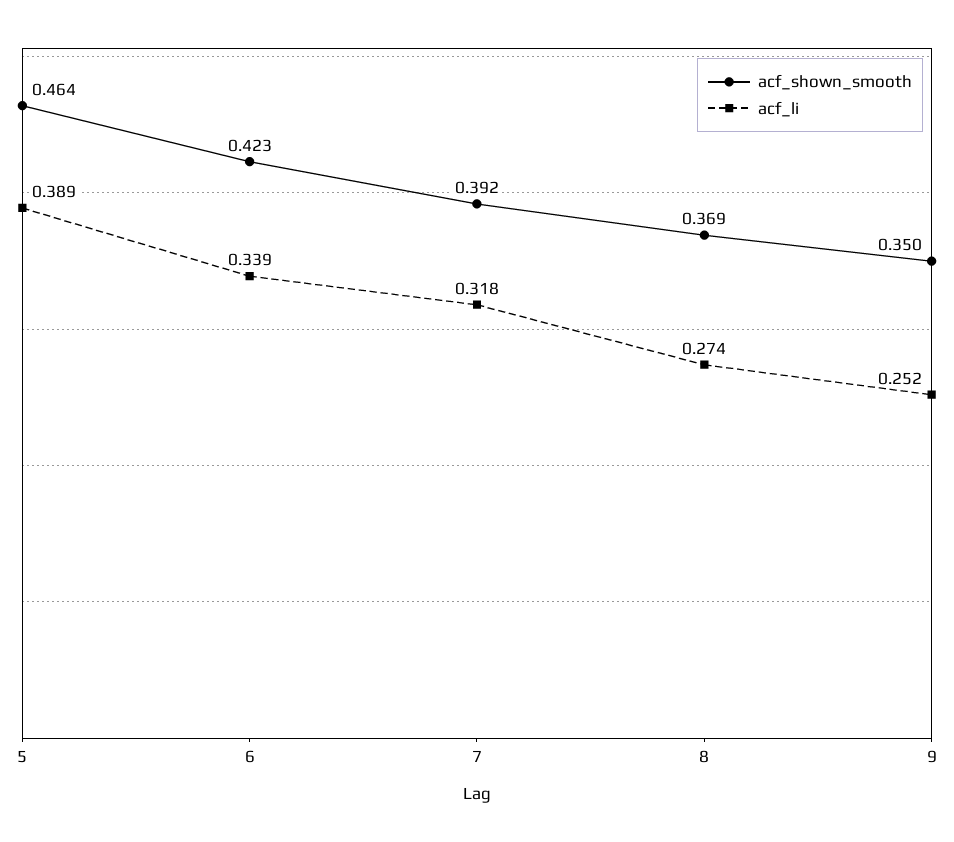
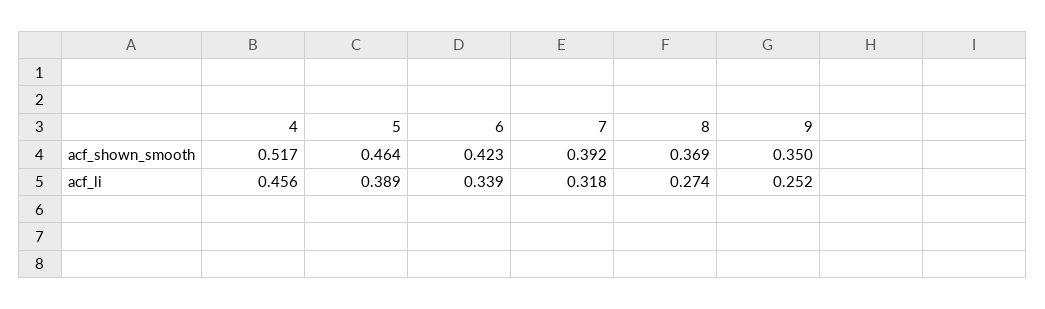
acf_shown_smooth, 4: none -> 0.517
acf_li, 4: none -> 0.456

